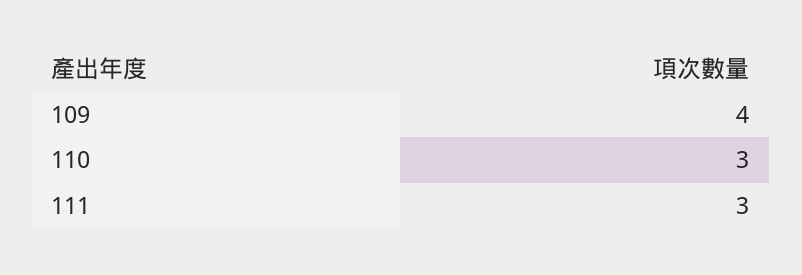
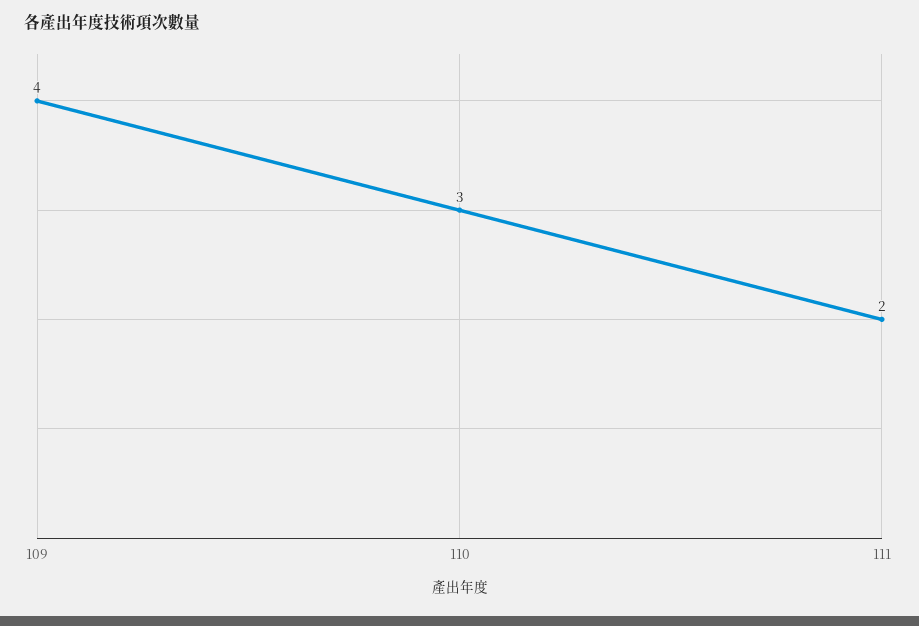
111: 3 -> 2

